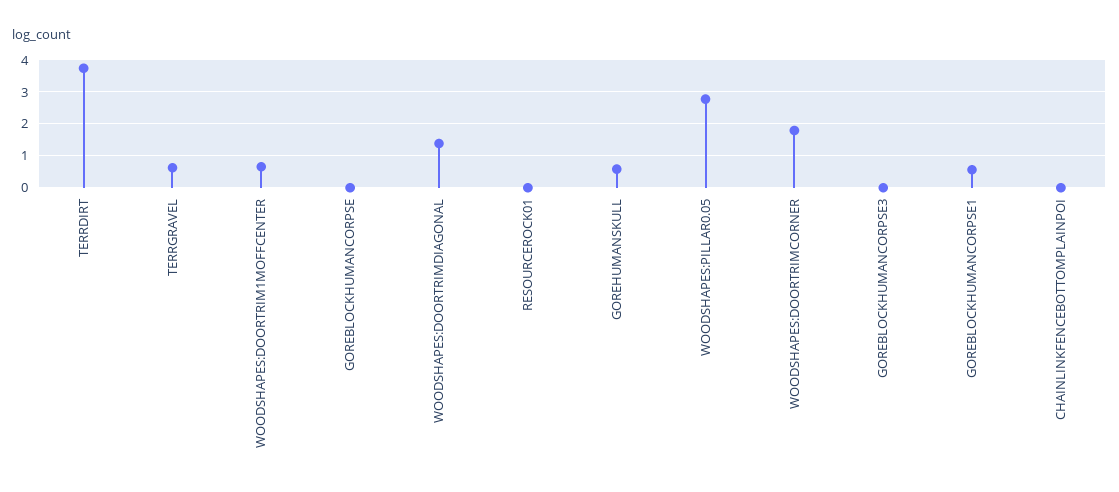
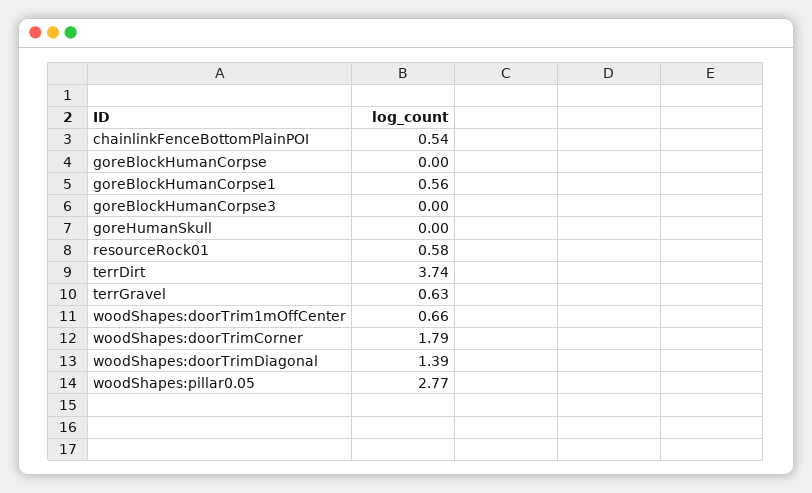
RESOURCEROCK01: 0 -> 0.58
GOREHUMANSKULL: 0.6 -> 0
CHAINLINKFENCEBOTTOMPLAINPOI: 0 -> 0.54

